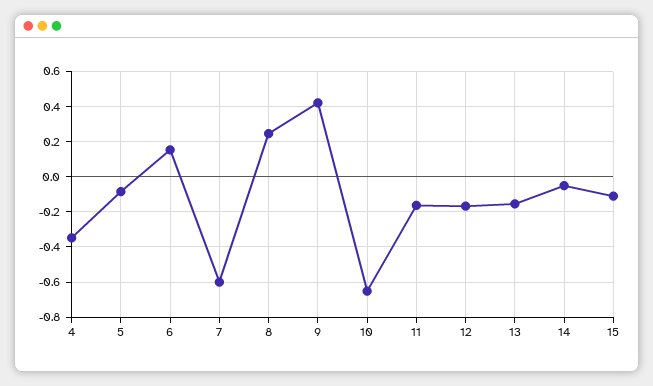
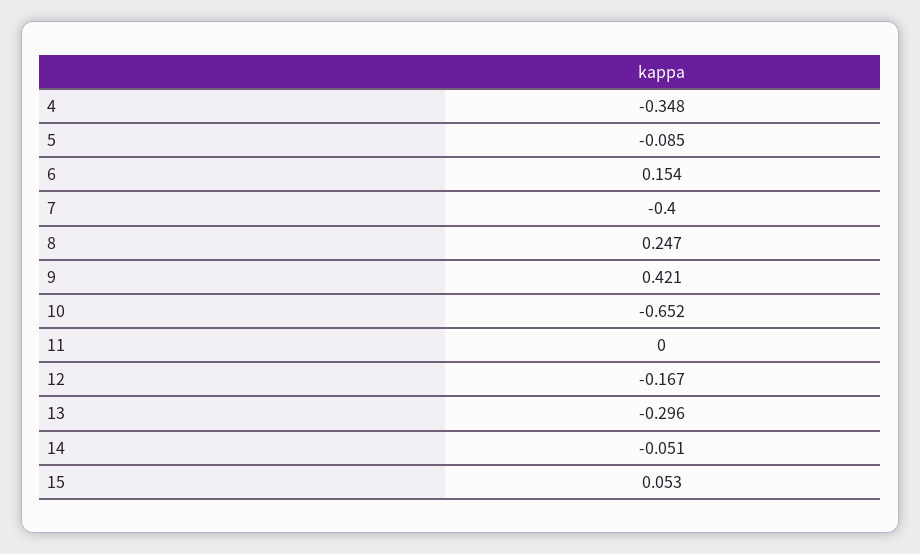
7: -0.6 -> -0.4
11: -0.15 -> 0
13: -0.15 -> -0.296
15: -0.1 -> 0.053

